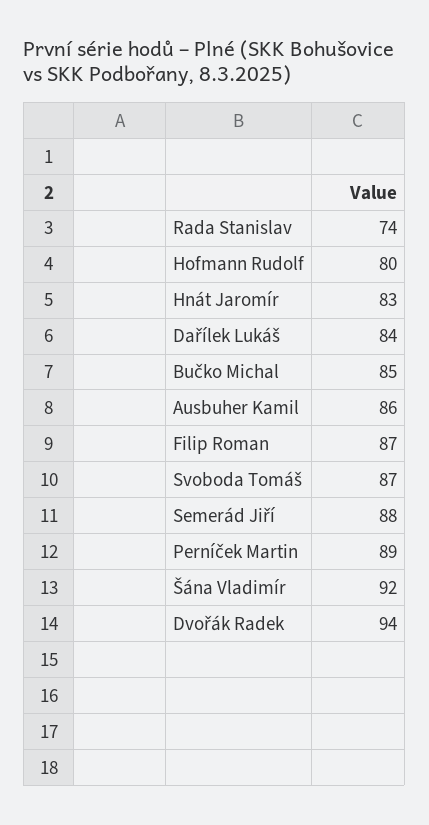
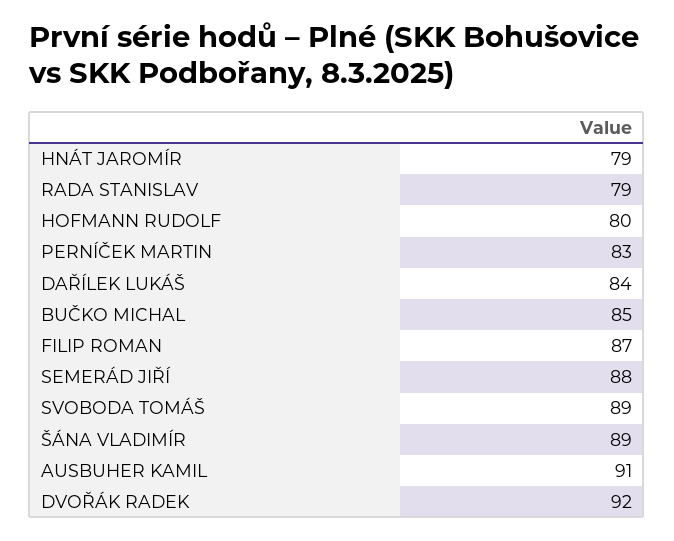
Rada Stanislav: 74 -> 79
Hnát Jaromír: 83 -> 79
Ausbuher Kamil: 86 -> 91
Svoboda Tomáš: 87 -> 89
Perníček Martin: 89 -> 83
Šána Vladimír: 92 -> 89
Dvořák Radek: 94 -> 92

